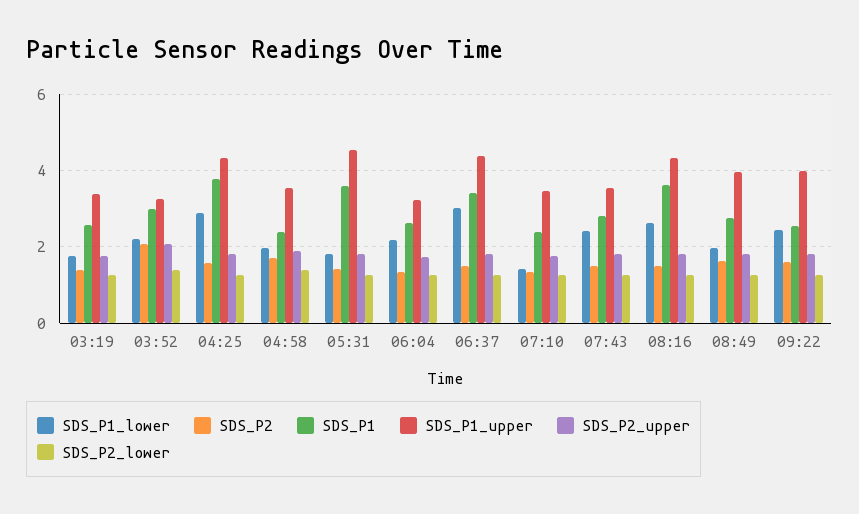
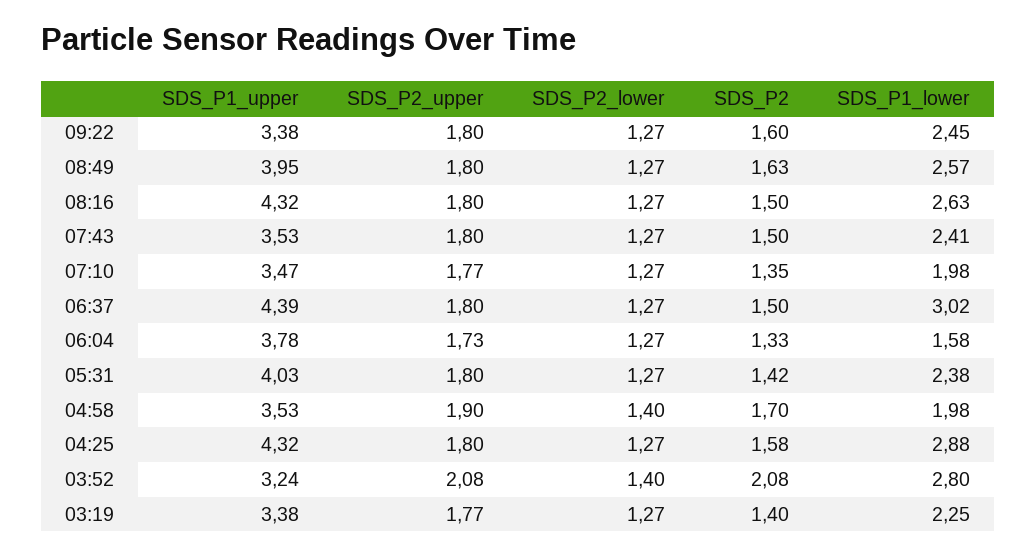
SDS_P1_lower, 03:19: 1.8 -> 2.25
SDS_P1, 03:19: 2.6 -> none
SDS_P1_lower, 03:52: 2.2 -> 2.8
SDS_P1, 03:52: 3 -> none
SDS_P1, 04:25: 3.8 -> none
SDS_P1, 04:58: 2.4 -> none
SDS_P1_lower, 05:31: 1.8 -> 2.38
SDS_P1, 05:31: 3.6 -> none
SDS_P1_upper, 05:31: 4.6 -> 4.03
SDS_P1_lower, 06:04: 2.2 -> 1.58
SDS_P1, 06:04: 2.6 -> none
SDS_P1_upper, 06:04: 3.2 -> 3.78
SDS_P1, 06:37: 3.4 -> none
SDS_P1_lower, 07:10: 1.4 -> 1.98
SDS_P1, 07:10: 2.4 -> none
SDS_P1, 07:43: 2.8 -> none
SDS_P1, 08:16: 3.6 -> none
SDS_P1_lower, 08:49: 2 -> 2.57
SDS_P1, 08:49: 2.8 -> none
SDS_P1, 09:22: 2.6 -> none
SDS_P1_upper, 09:22: 4 -> 3.38

